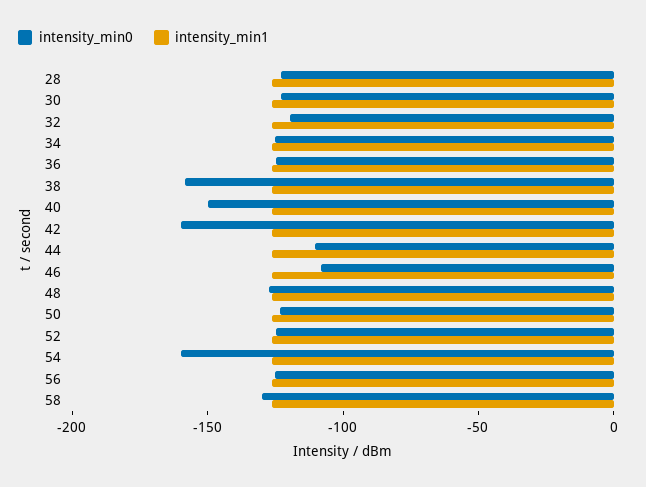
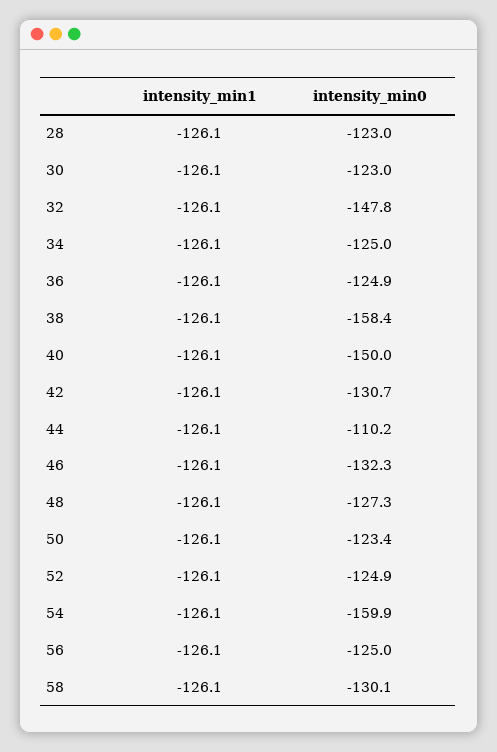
intensity_min0, 32: -120 -> -147.8
intensity_min0, 42: -160 -> -130.7
intensity_min0, 46: -110 -> -132.3

